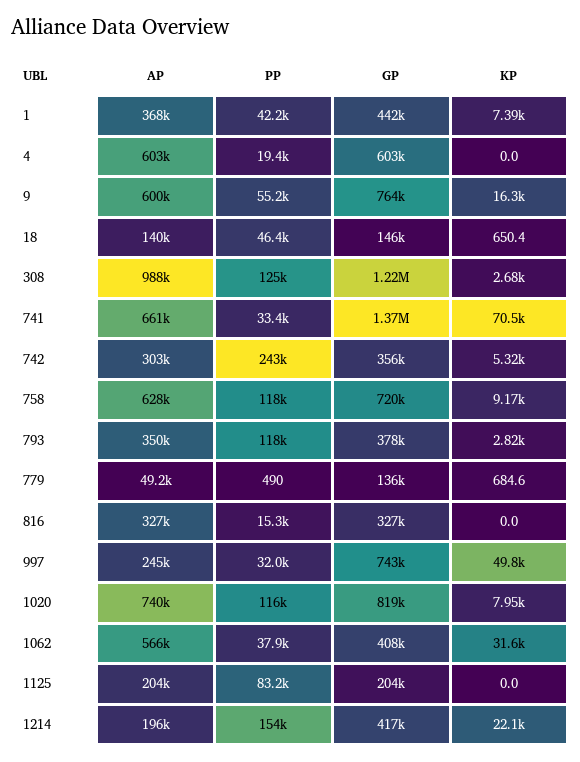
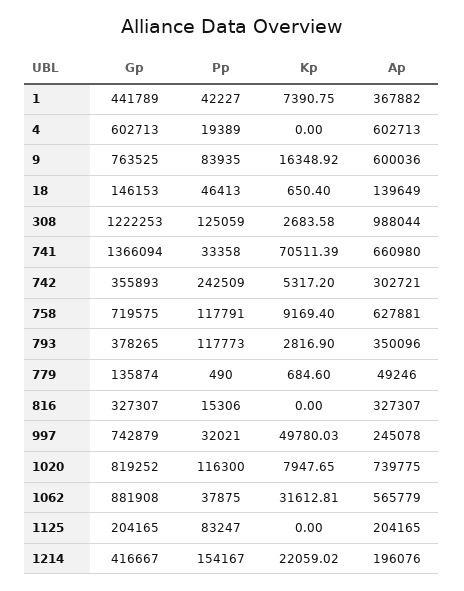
PP, 9: 55200 -> 83935
GP, 1062: 408000 -> 881908

